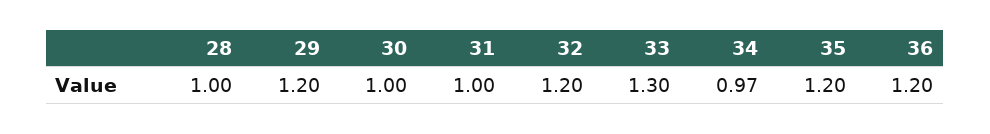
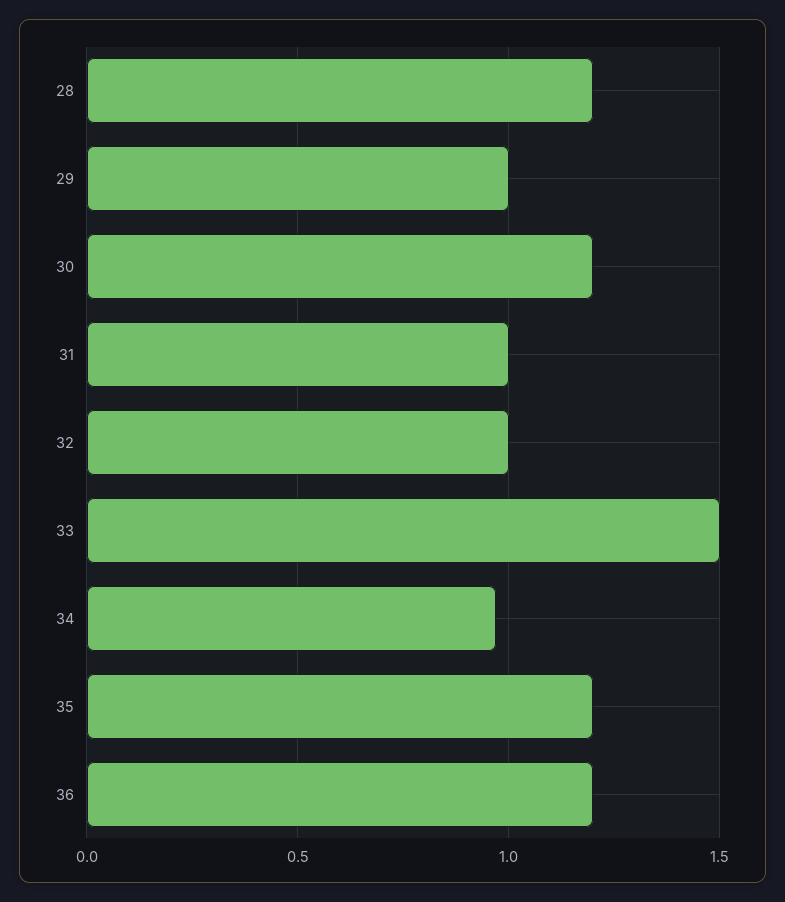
28: 1 -> 1.2
29: 1.2 -> 1
30: 1 -> 1.2
32: 1.2 -> 1
33: 1.3 -> 1.5

